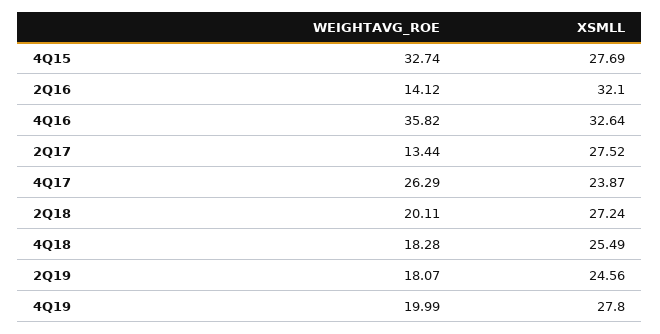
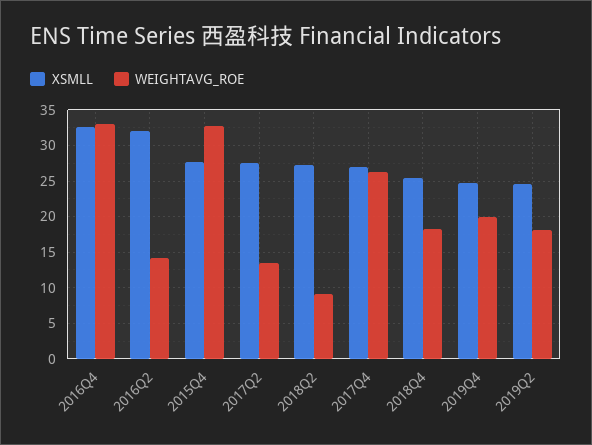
WEIGHTAVG_ROE, 4Q16: 35.82 -> 33
XSMLL, 4Q17: 23.87 -> 27
WEIGHTAVG_ROE, 2Q18: 20.11 -> 9
XSMLL, 4Q19: 27.8 -> 25

